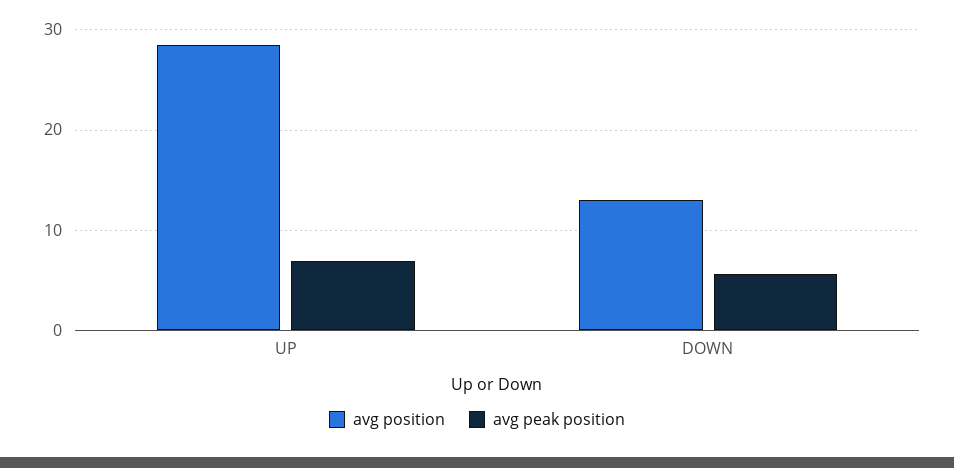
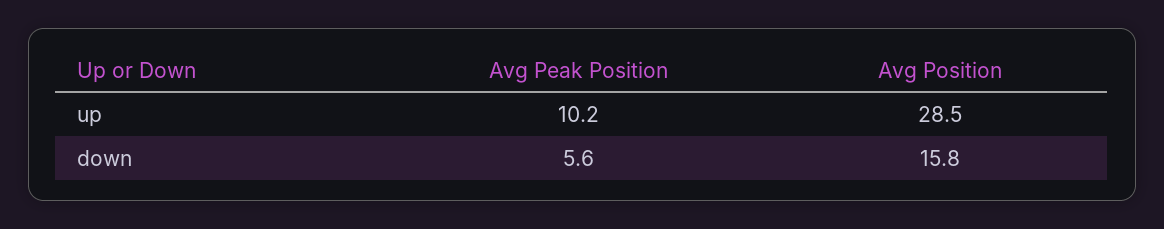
avg peak position, UP: 7 -> 10.2
avg position, DOWN: 13 -> 15.8

